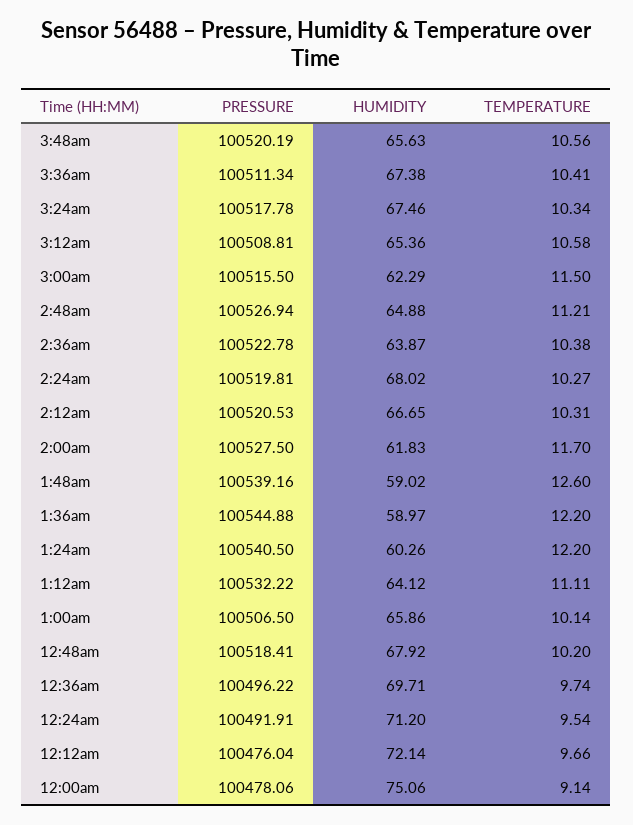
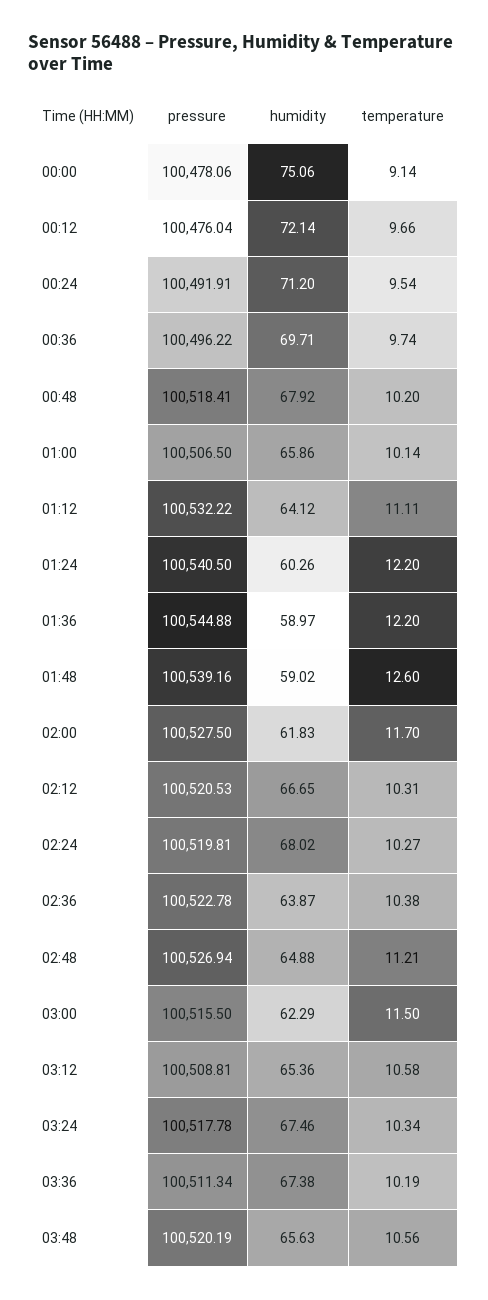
TEMPERATURE, 3:36am: 10.41 -> 10.19

